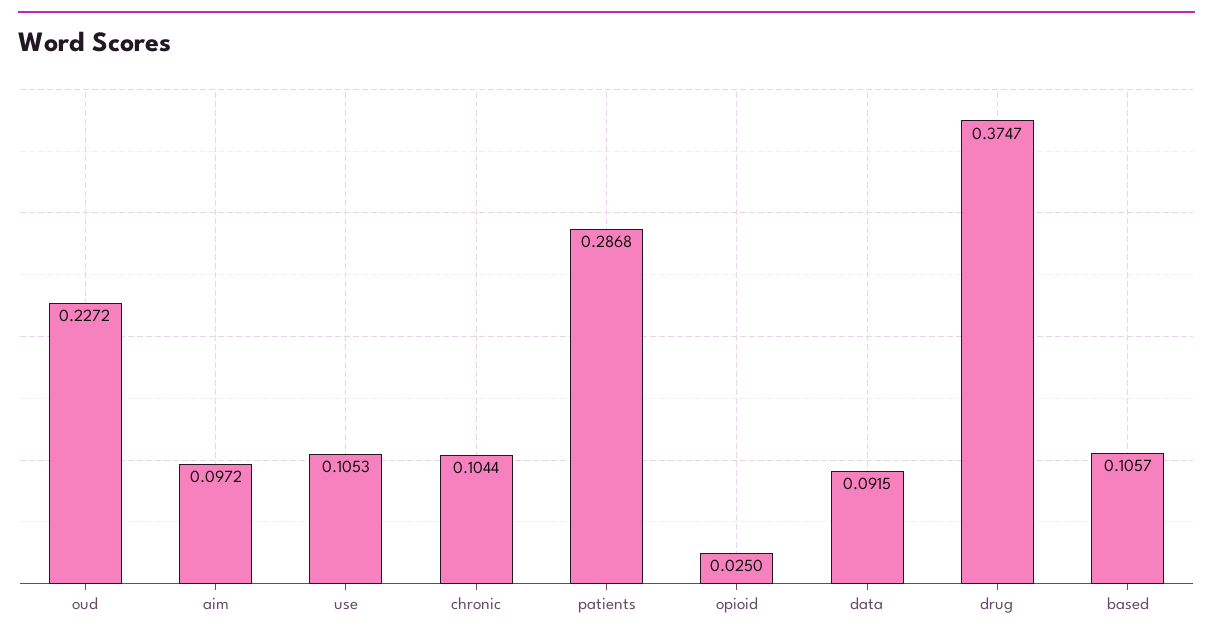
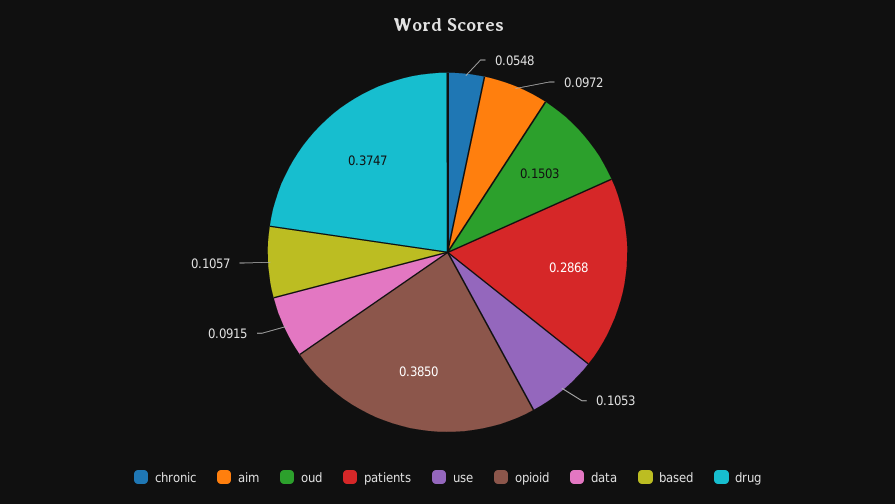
oud: 0.2272 -> 0.1503
chronic: 0.1044 -> 0.0548
opioid: 0.025 -> 0.385

